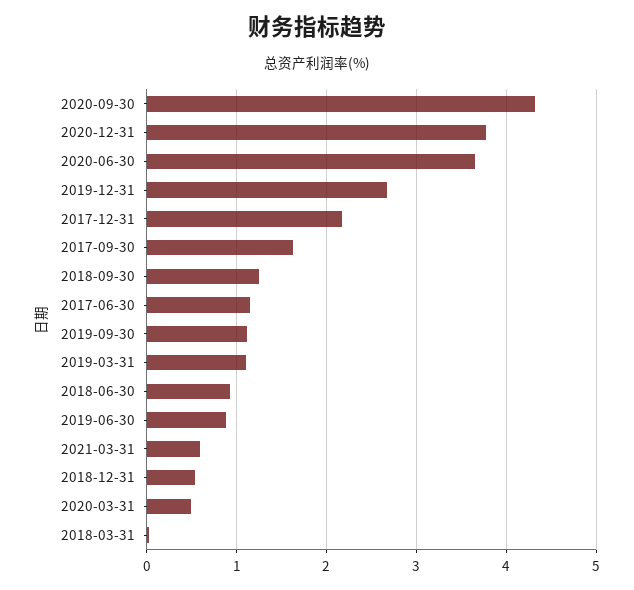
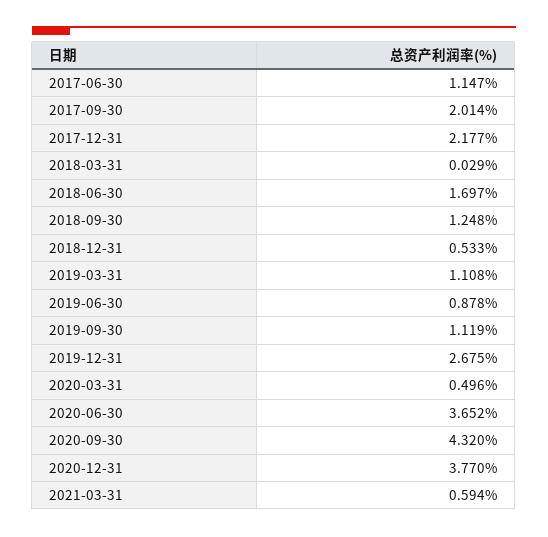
2017-09-30: 1.6 -> 2.014
2018-06-30: 0.9 -> 1.697

